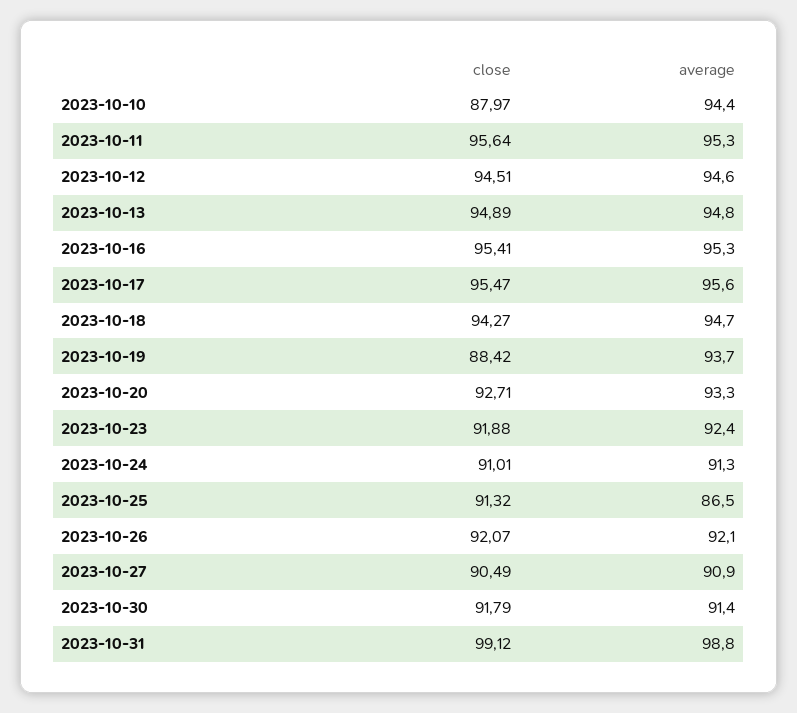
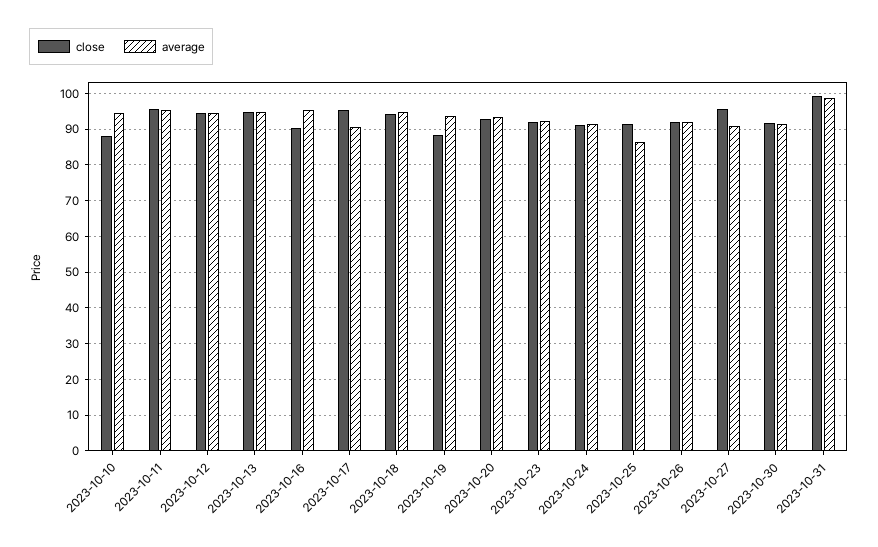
close, 2023-10-16: 95.41 -> 90
average, 2023-10-17: 95.6 -> 90
close, 2023-10-27: 90.49 -> 96

